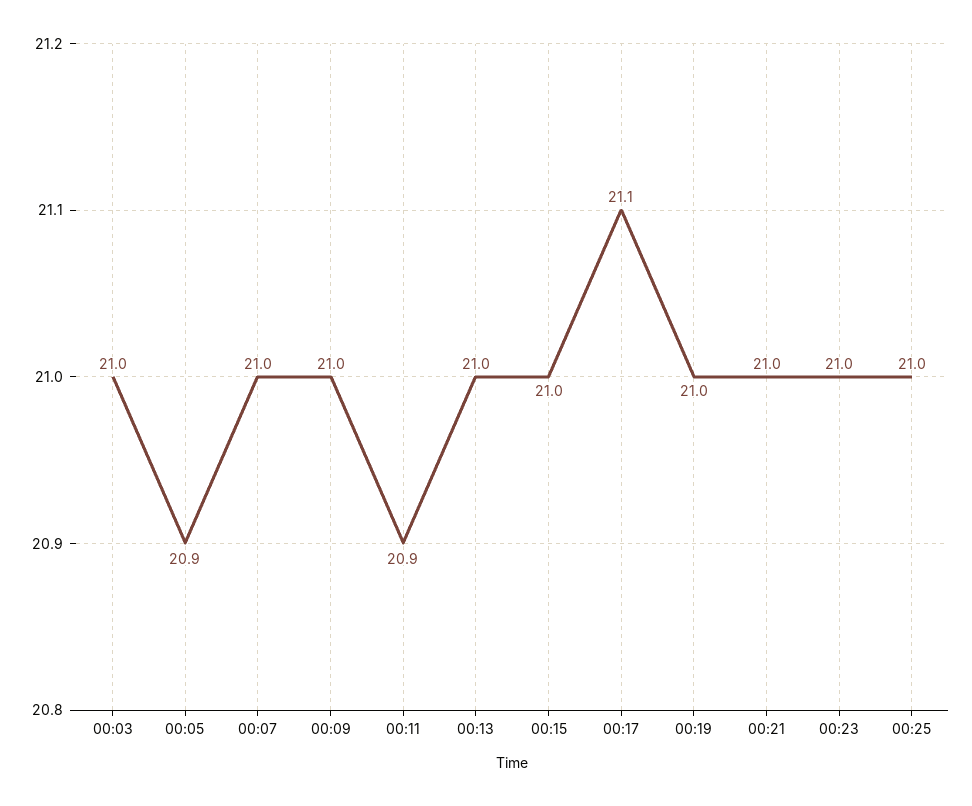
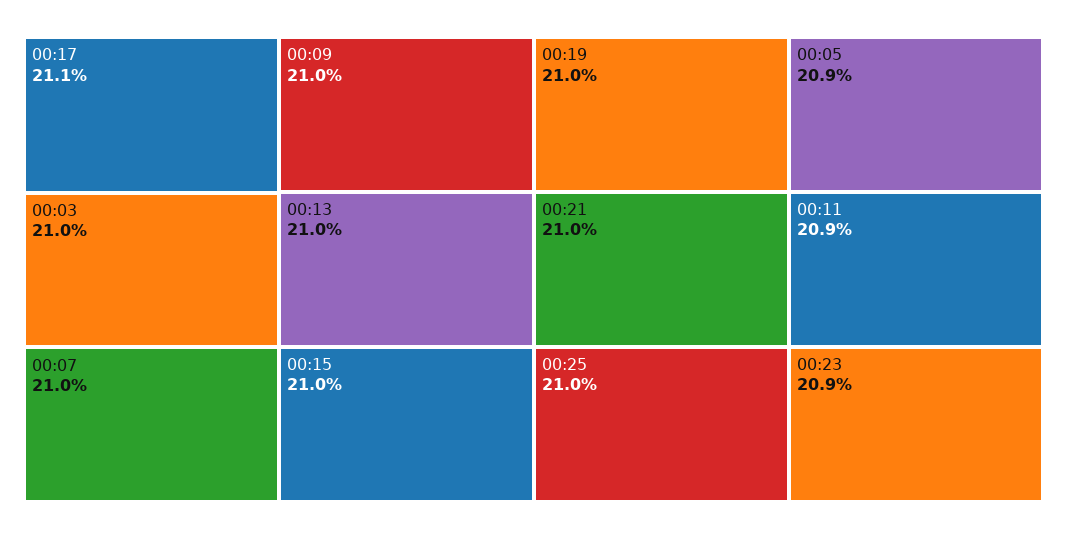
00:23: 21 -> 20.9

